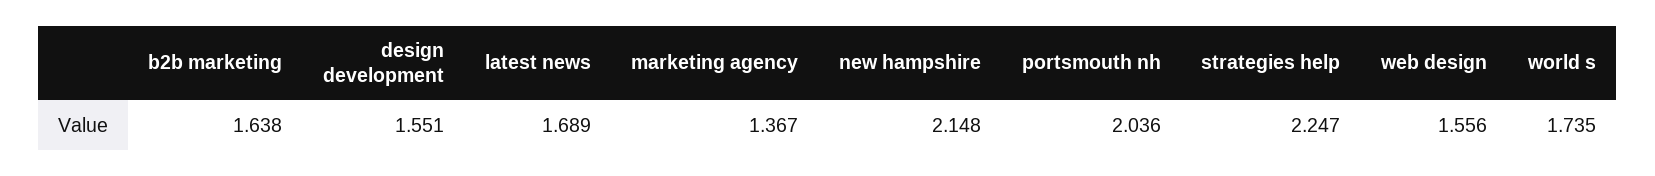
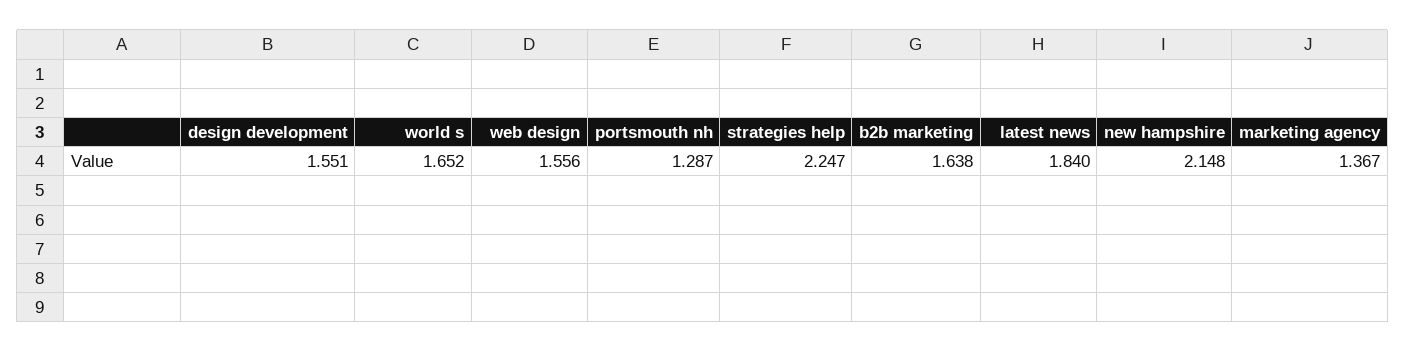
latest news: 1.689 -> 1.84
portsmouth nh: 2.036 -> 1.287
world s: 1.735 -> 1.652

